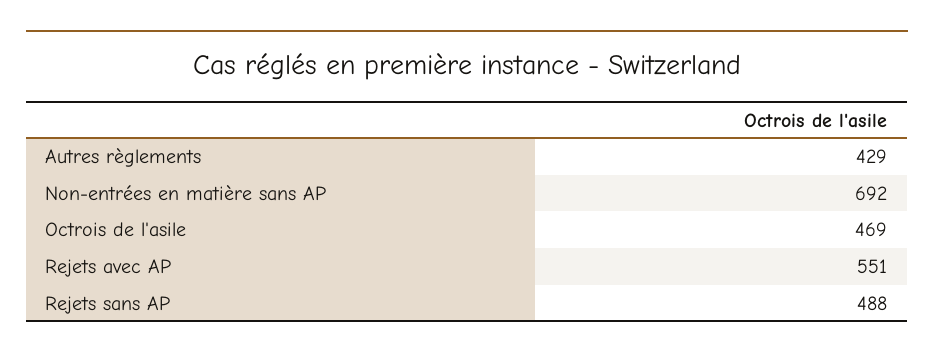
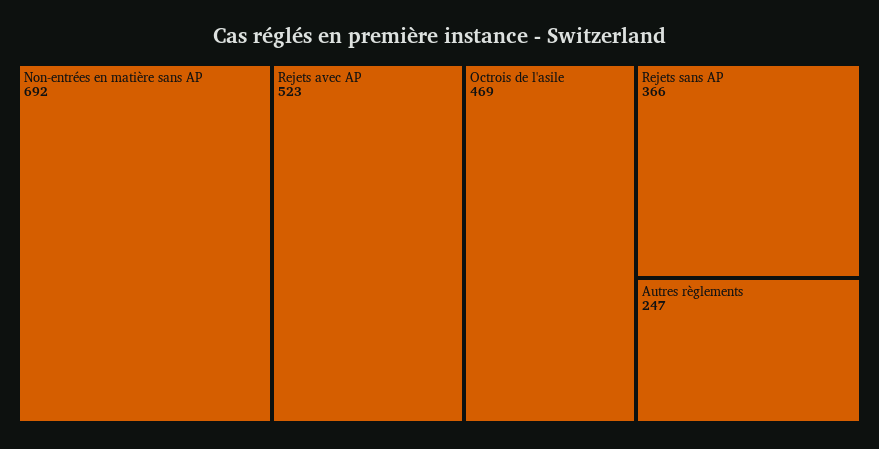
Autres règlements: 429 -> 247
Rejets avec AP: 551 -> 523
Rejets sans AP: 488 -> 366

